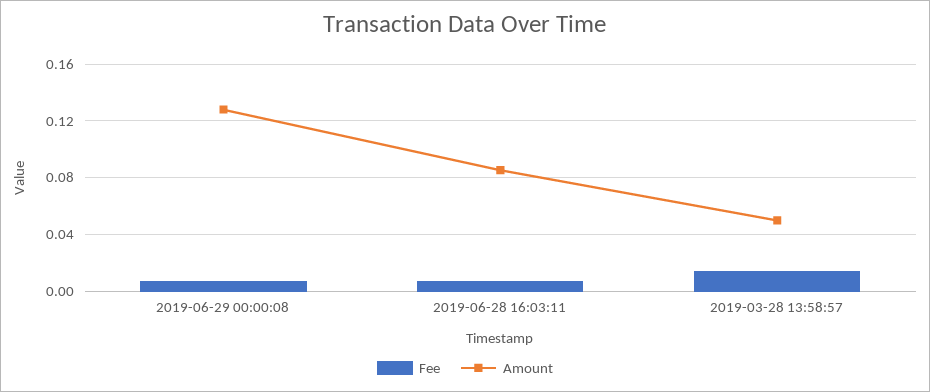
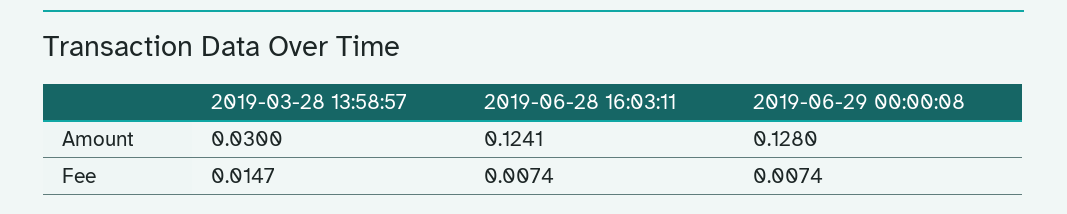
Amount, 2019-06-28 16:03:11: 0.085 -> 0.1241
Amount, 2019-03-28 13:58:57: 0.05 -> 0.03

